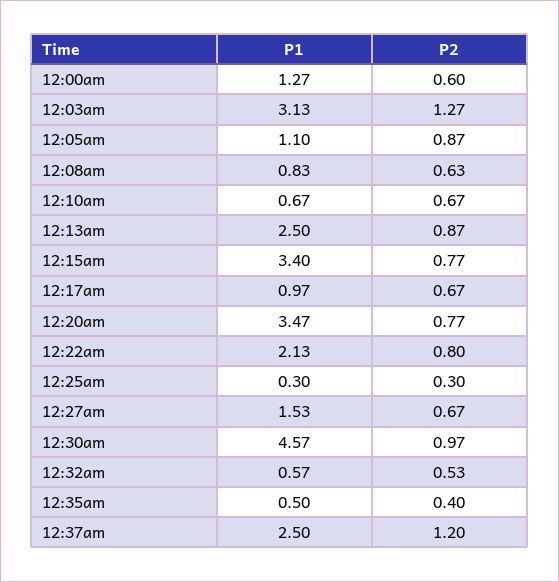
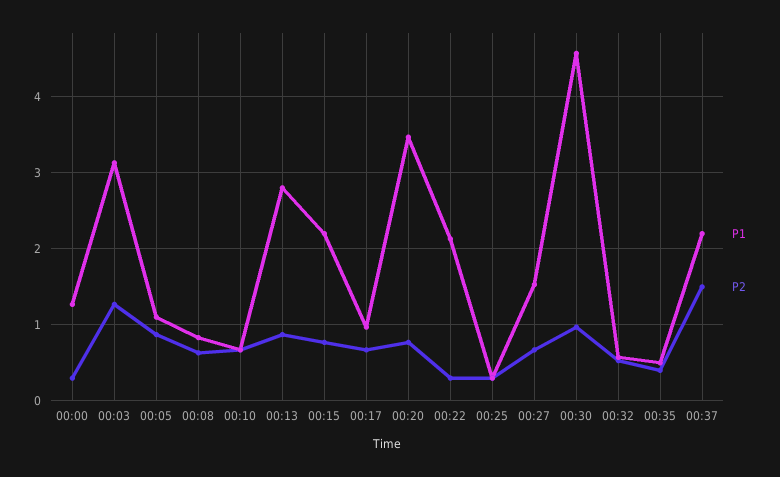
P2, 12:00am: 0.6 -> 0.3
P1, 12:13am: 2.5 -> 2.8
P1, 12:15am: 3.4 -> 2.2
P2, 12:22am: 0.8 -> 0.3
P1, 12:37am: 2.5 -> 2.2
P2, 12:37am: 1.2 -> 1.5

